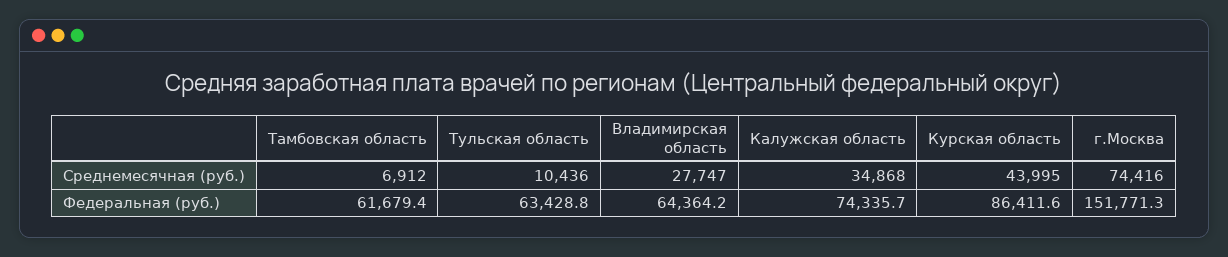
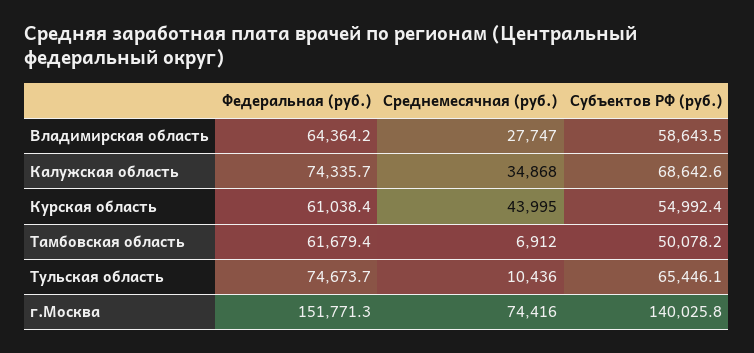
Тульская область, Федеральная (руб.): 63428.8 -> 74673.7
Курская область, Федеральная (руб.): 86411.6 -> 61038.4
Владимирская область, Субъектов РФ (руб.): none -> 58643.5
Калужская область, Субъектов РФ (руб.): none -> 68642.6
Курская область, Субъектов РФ (руб.): none -> 54992.4
Тамбовская область, Субъектов РФ (руб.): none -> 50078.2
Тульская область, Субъектов РФ (руб.): none -> 65446.1
г.Москва, Субъектов РФ (руб.): none -> 140025.8

